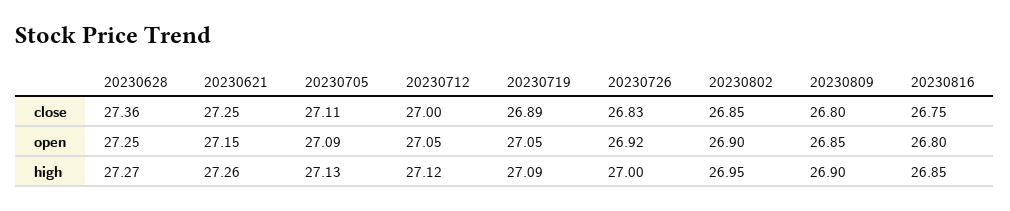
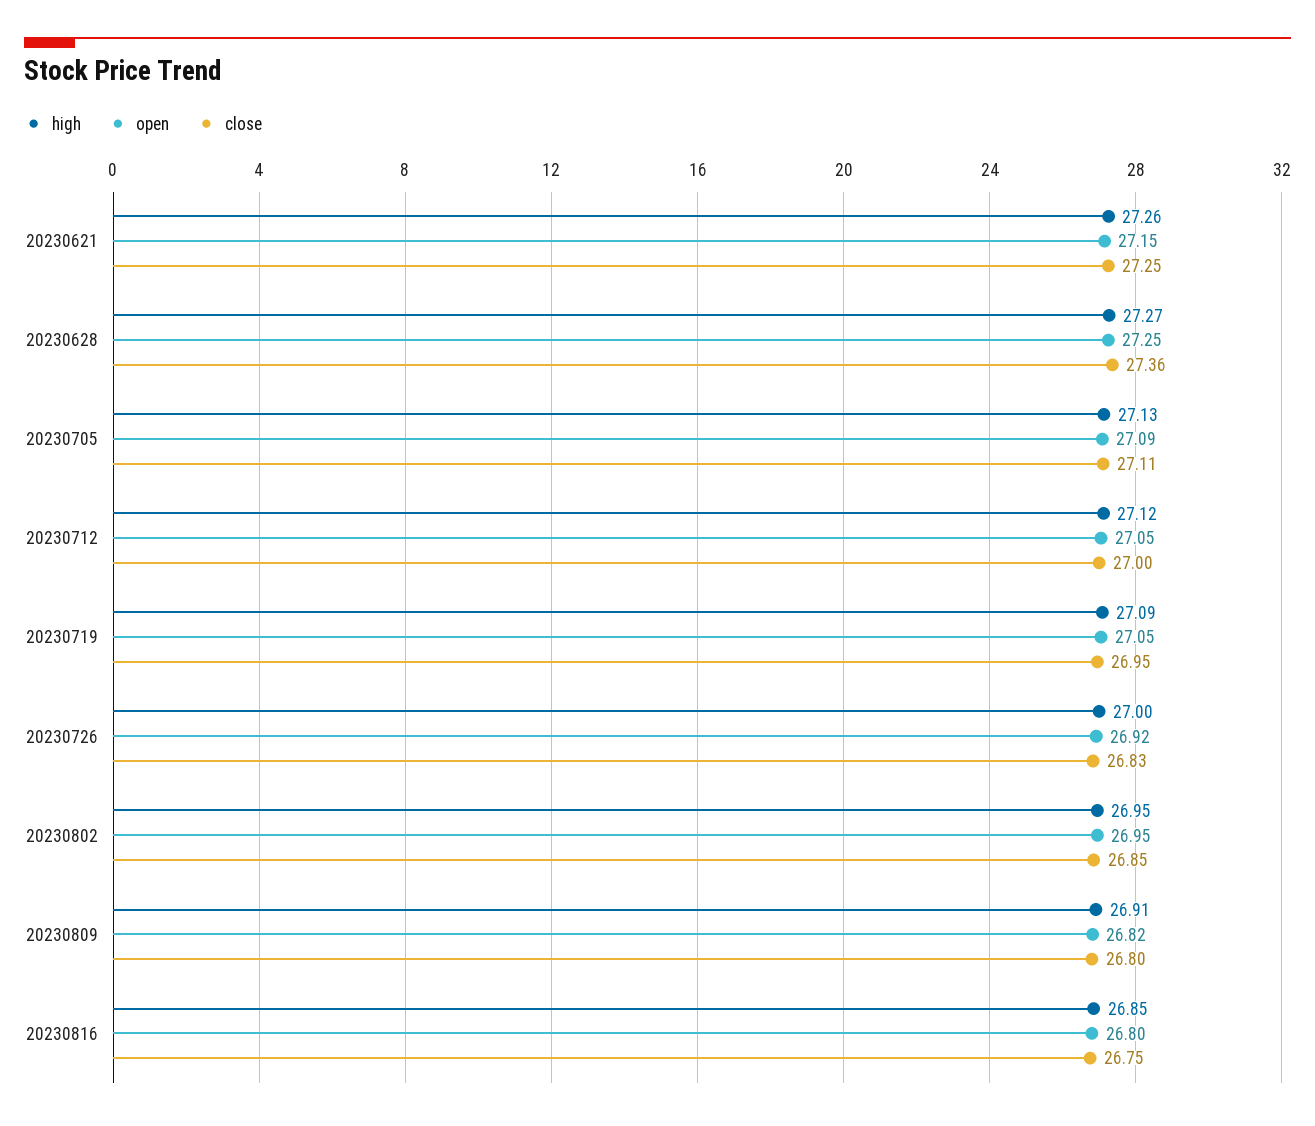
close, 20230719: 26.89 -> 26.95
open, 20230802: 26.9 -> 26.95
open, 20230809: 26.85 -> 26.82
high, 20230809: 26.9 -> 26.91

